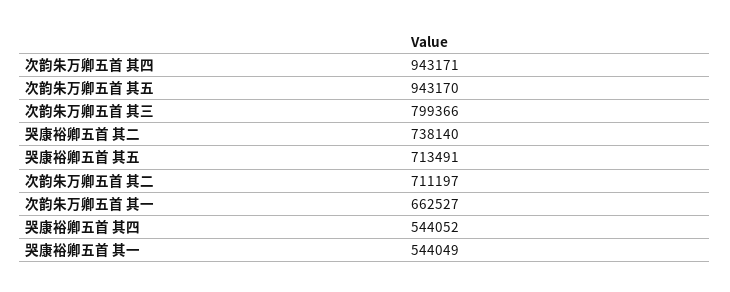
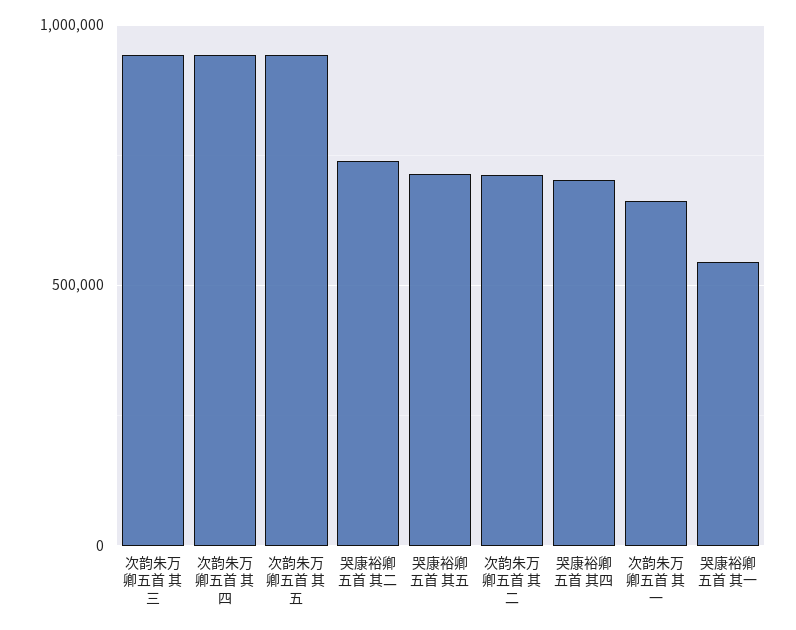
次韵朱万卿五首 其三: 799366 -> 950000
哭康裕卿五首 其四: 544052 -> 700000

